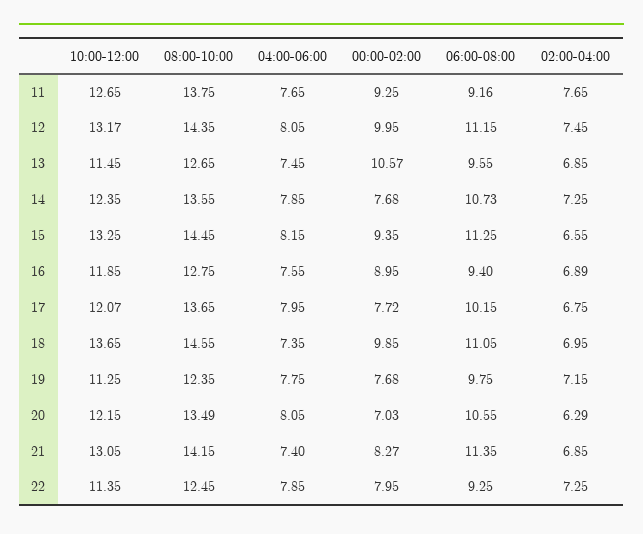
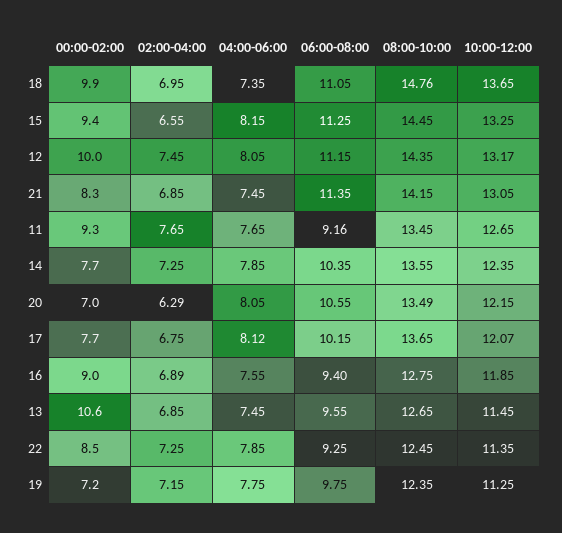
08:00-10:00, 11: 13.75 -> 13.45
06:00-08:00, 14: 10.73 -> 10.35
04:00-06:00, 17: 7.95 -> 8.12
08:00-10:00, 18: 14.55 -> 14.76
00:00-02:00, 19: 7.68 -> 7.2
04:00-06:00, 21: 7.4 -> 7.45
00:00-02:00, 22: 7.95 -> 8.5

